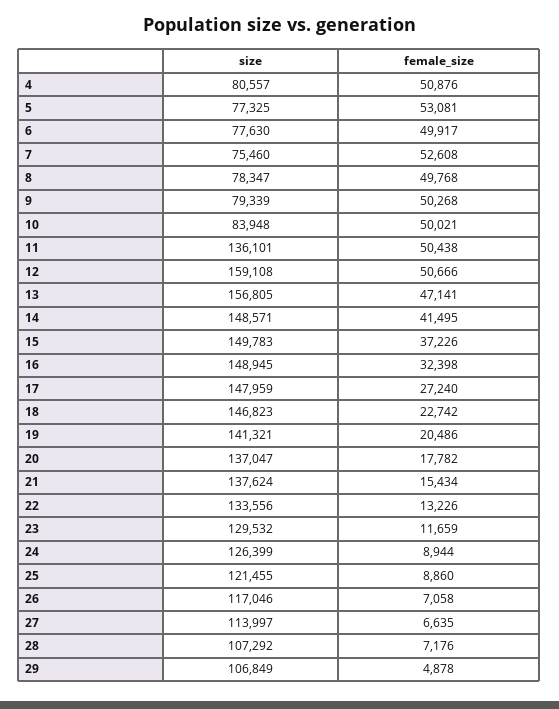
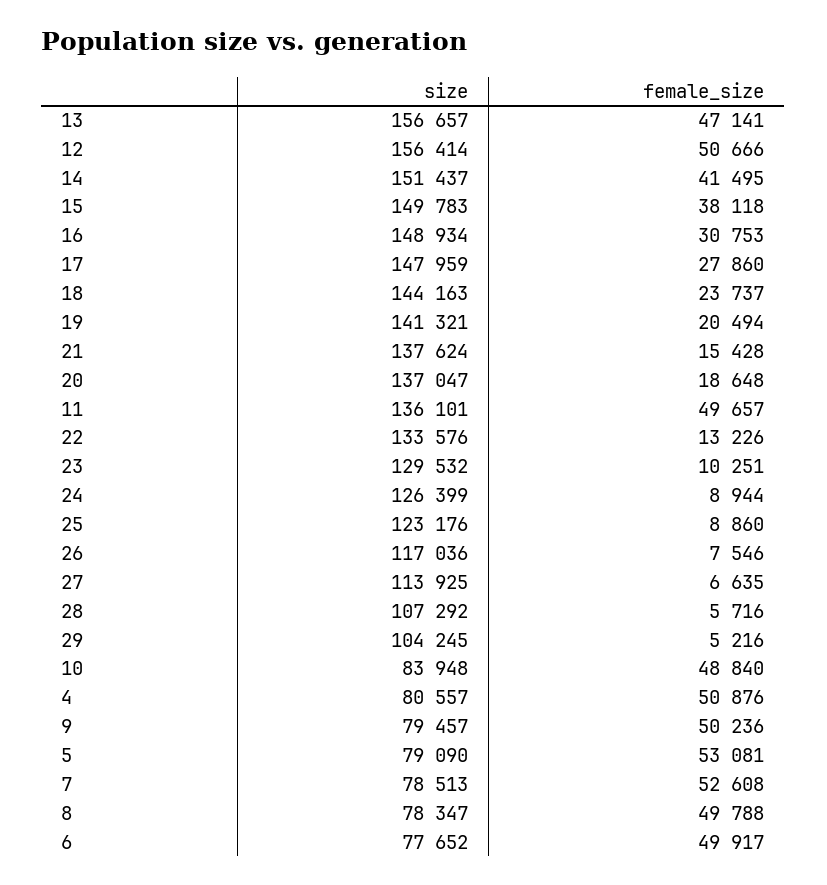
size, 5: 77325 -> 79090
size, 6: 77630 -> 77652
size, 7: 75460 -> 78513
female_size, 8: 49768 -> 49788
size, 9: 79339 -> 79457
female_size, 9: 50268 -> 50236
female_size, 10: 50021 -> 48840
female_size, 11: 50438 -> 49657
size, 12: 159108 -> 156414
size, 13: 156805 -> 156657
size, 14: 148571 -> 151437
female_size, 15: 37226 -> 38118
size, 16: 148945 -> 148934
female_size, 16: 32398 -> 30753
female_size, 17: 27240 -> 27860
size, 18: 146823 -> 144163
female_size, 18: 22742 -> 23737
female_size, 19: 20486 -> 20494
female_size, 20: 17782 -> 18648
female_size, 21: 15434 -> 15428
size, 22: 133556 -> 133576
female_size, 23: 11659 -> 10251
size, 25: 121455 -> 123176
size, 26: 117046 -> 117036
female_size, 26: 7058 -> 7546
size, 27: 113997 -> 113925
female_size, 28: 7176 -> 5716
size, 29: 106849 -> 104245
female_size, 29: 4878 -> 5216

